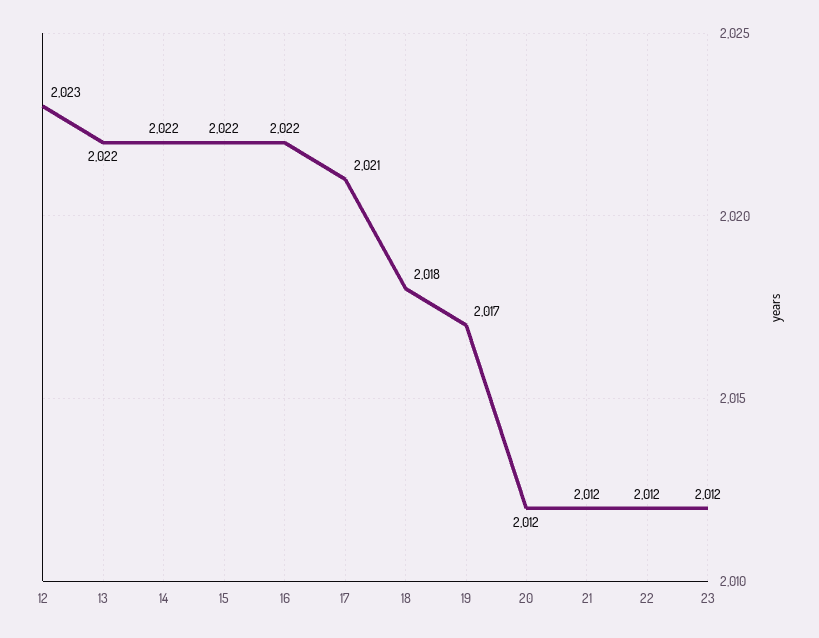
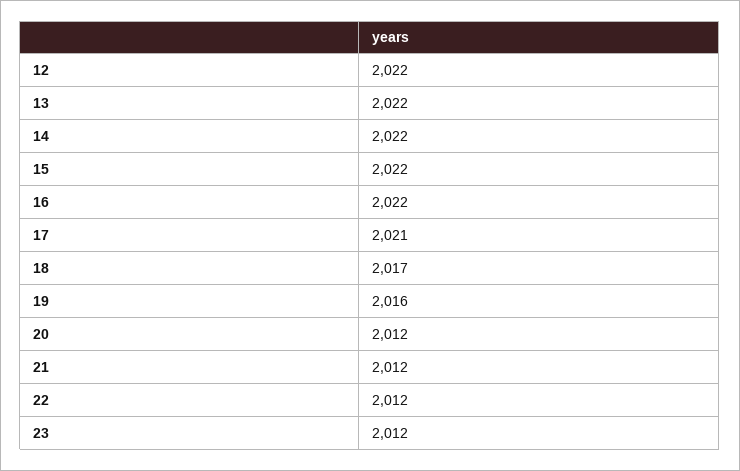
12: 2023 -> 2022
18: 2018 -> 2017
19: 2017 -> 2016

